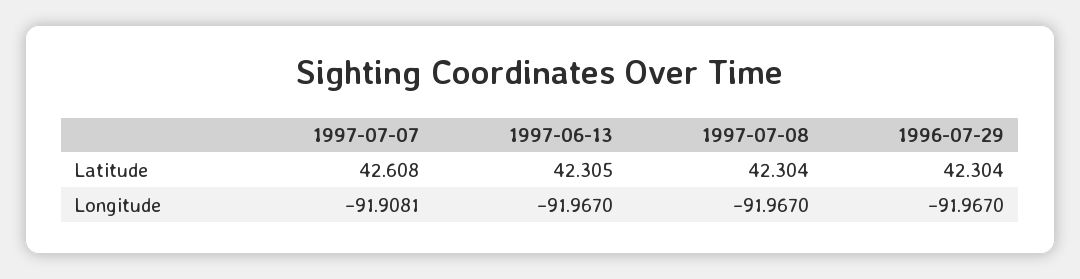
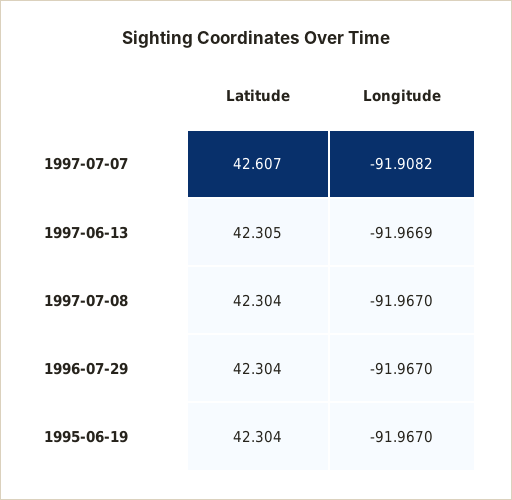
1997-07-07, Latitude: 42.608 -> 42.607
1997-07-07, Longitude: -91.9081 -> -91.9082
1997-06-13, Longitude: -91.967 -> -91.9669
1995-06-19, Latitude: none -> 42.304
1995-06-19, Longitude: none -> -91.967

